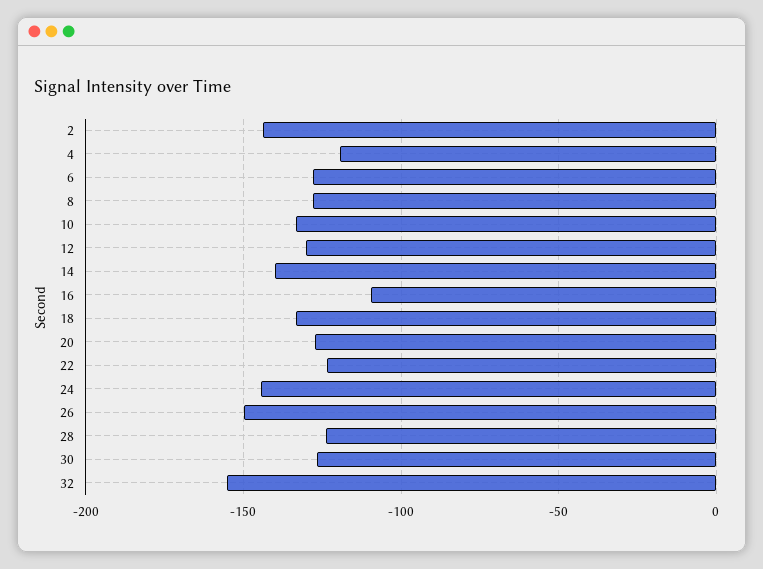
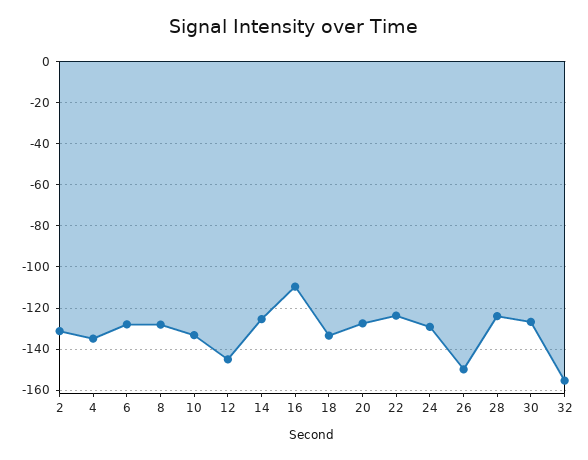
2: -145 -> -130
4: -120 -> -135
12: -130 -> -145
14: -140 -> -125
24: -145 -> -130

